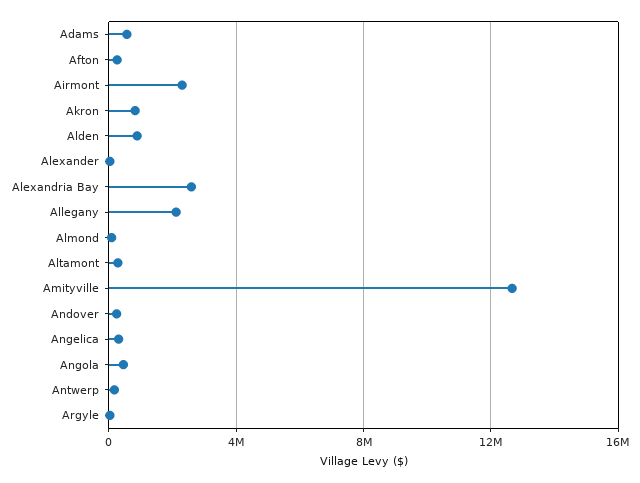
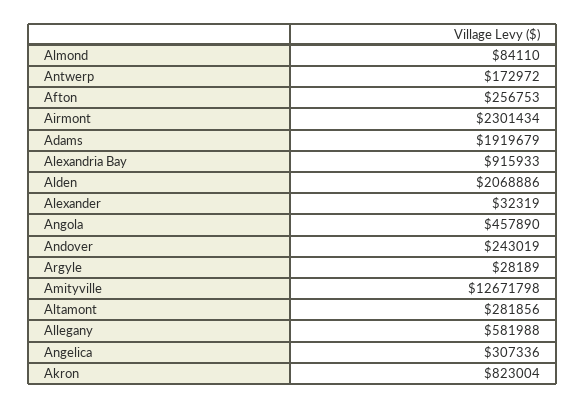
Adams: 500000 -> 1919679
Alden: 1000000 -> 2068886
Alexandria Bay: 2500000 -> 915933
Allegany: 2000000 -> 581988

